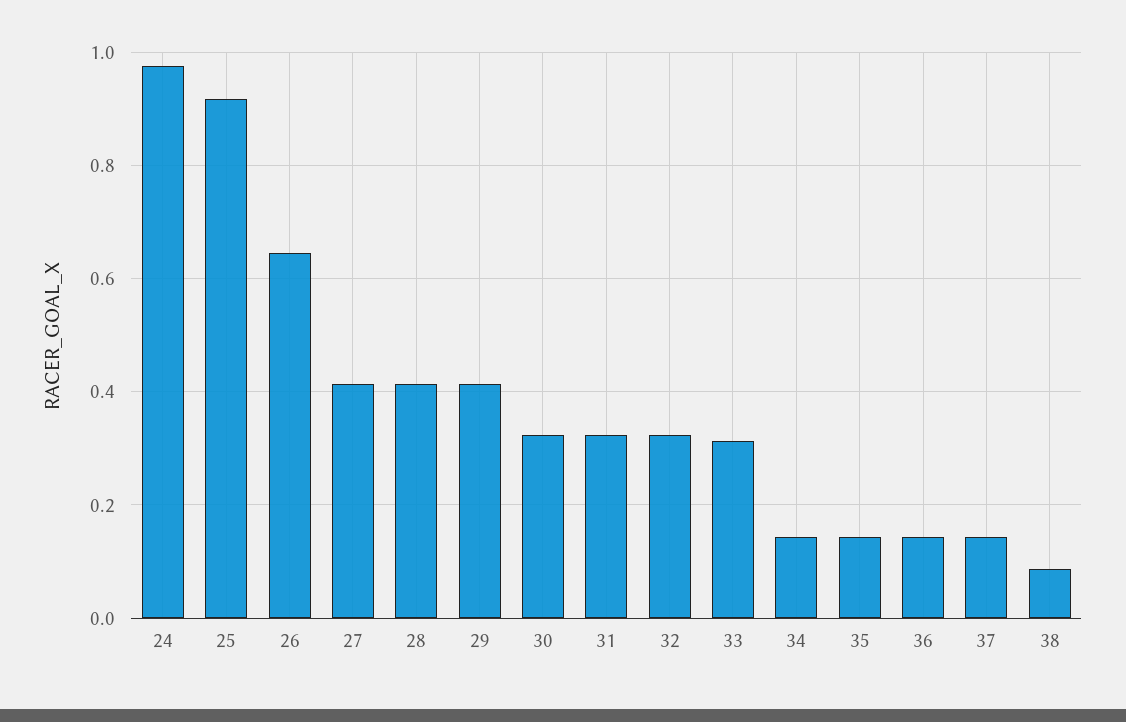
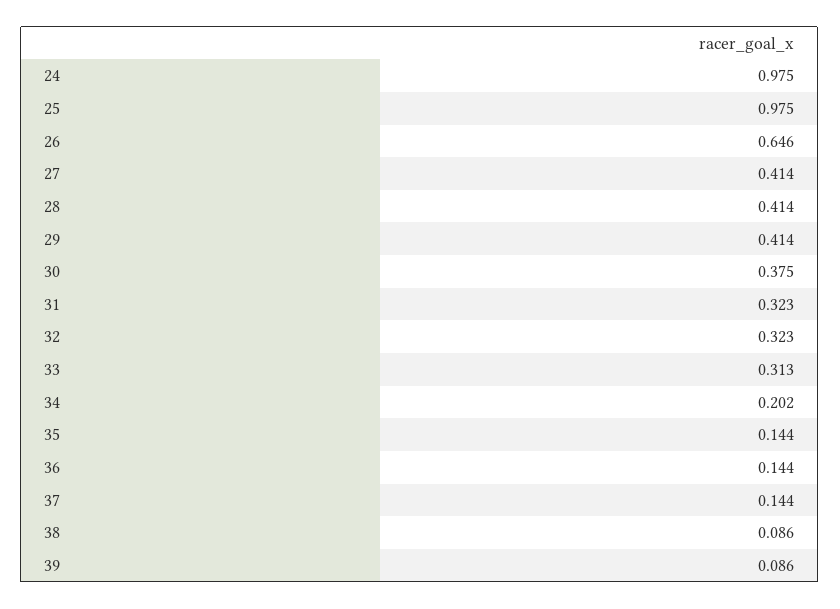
25: 0.92 -> 0.975
30: 0.32 -> 0.375
34: 0.14 -> 0.202
39: none -> 0.086

